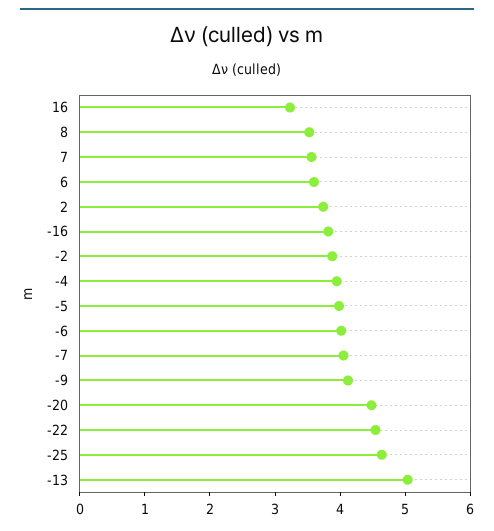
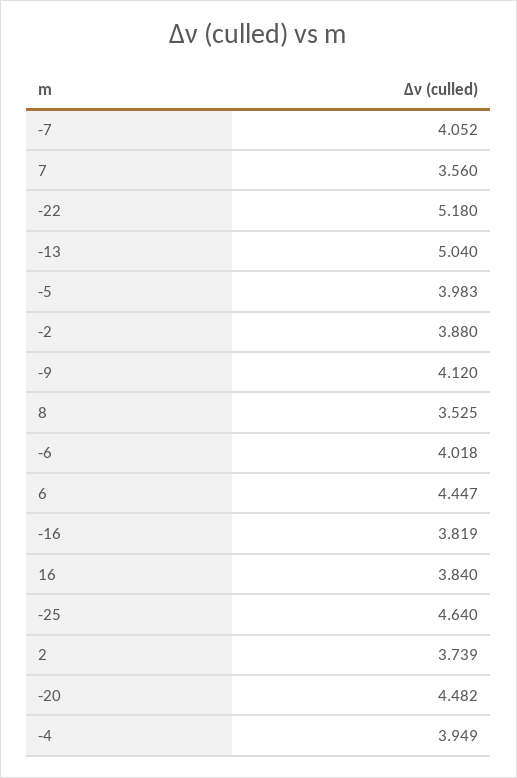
16: 3.2 -> 3.84
6: 3.6 -> 4.447
-22: 4.6 -> 5.18

